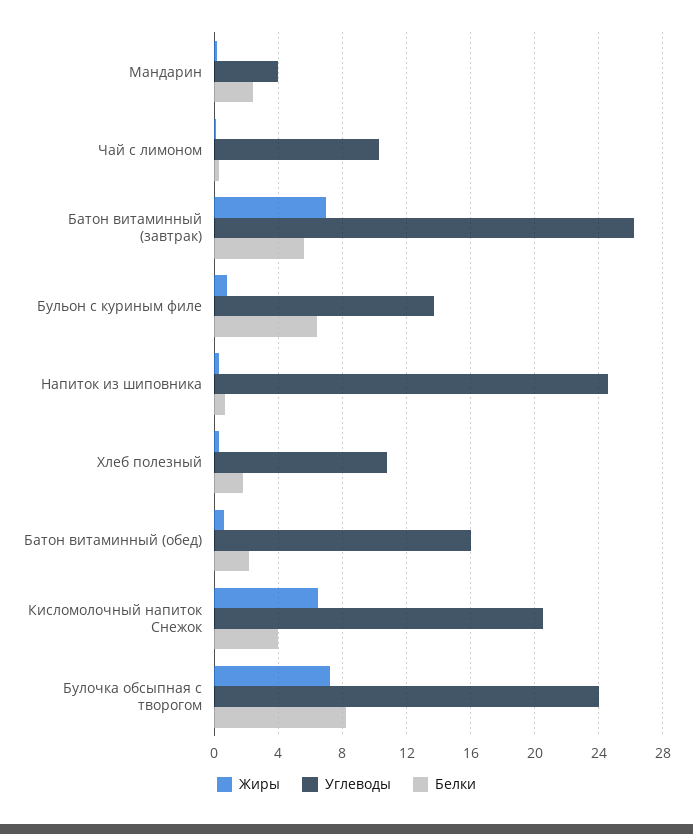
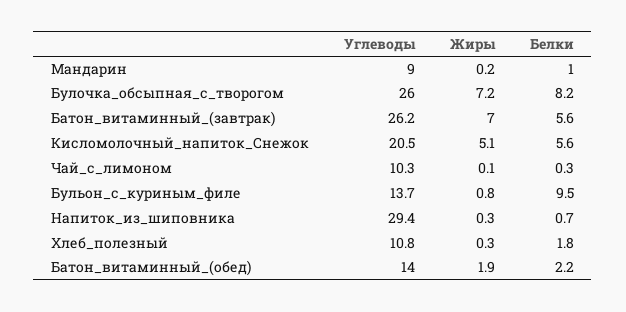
Углеводы, Мандарин: 4 -> 9
Белки, Мандарин: 2.5 -> 1
Белки, Бульон с куриным филе: 6.5 -> 9.5
Углеводы, Напиток из шиповника: 24.5 -> 29.4
Жиры, Батон витаминный (обед): 0.5 -> 1.9
Углеводы, Батон витаминный (обед): 16 -> 14
Жиры, Кисломолочный напиток Снежок: 6.5 -> 5.1
Белки, Кисломолочный напиток Снежок: 4 -> 5.6
Углеводы, Булочка обсыпная с творогом: 24 -> 26

